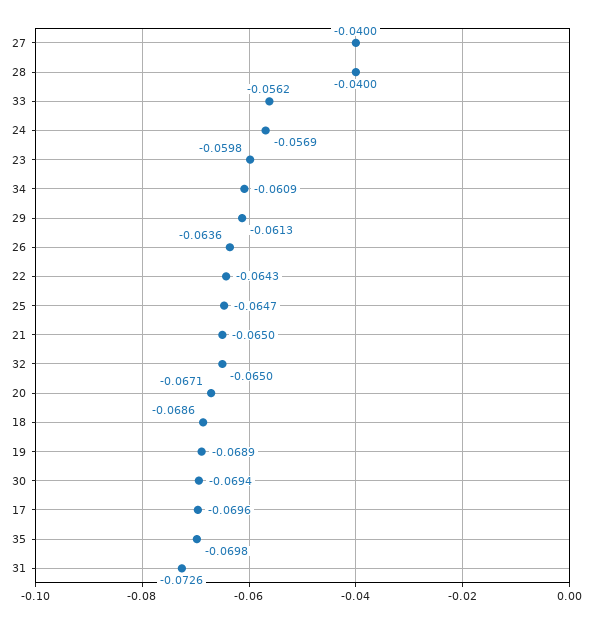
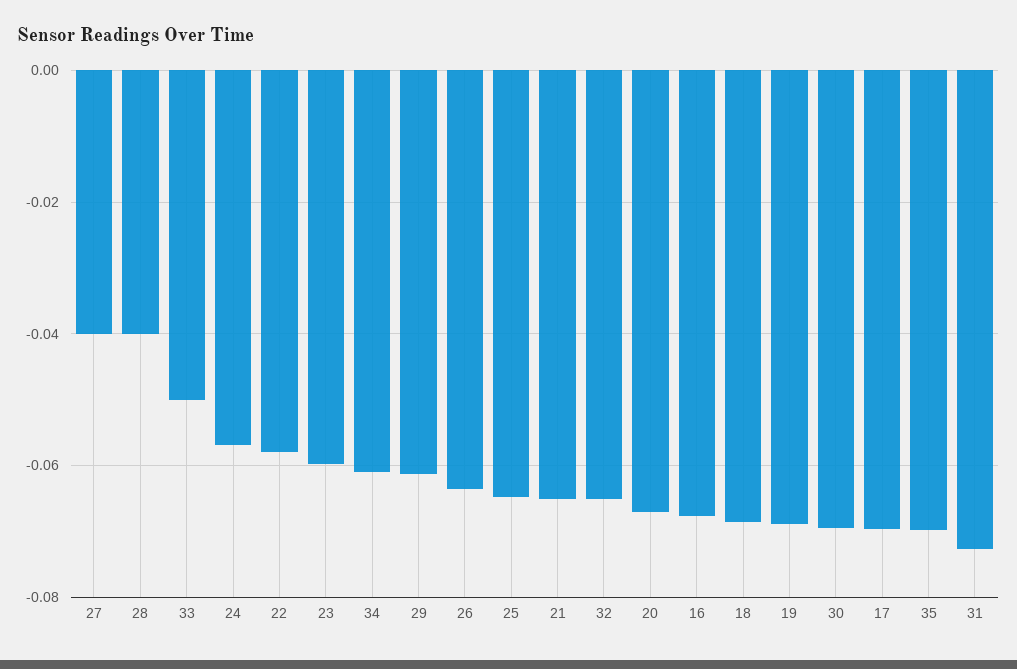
33: -0.0562 -> -0.05
22: -0.0643 -> -0.058
16: none -> -0.068

